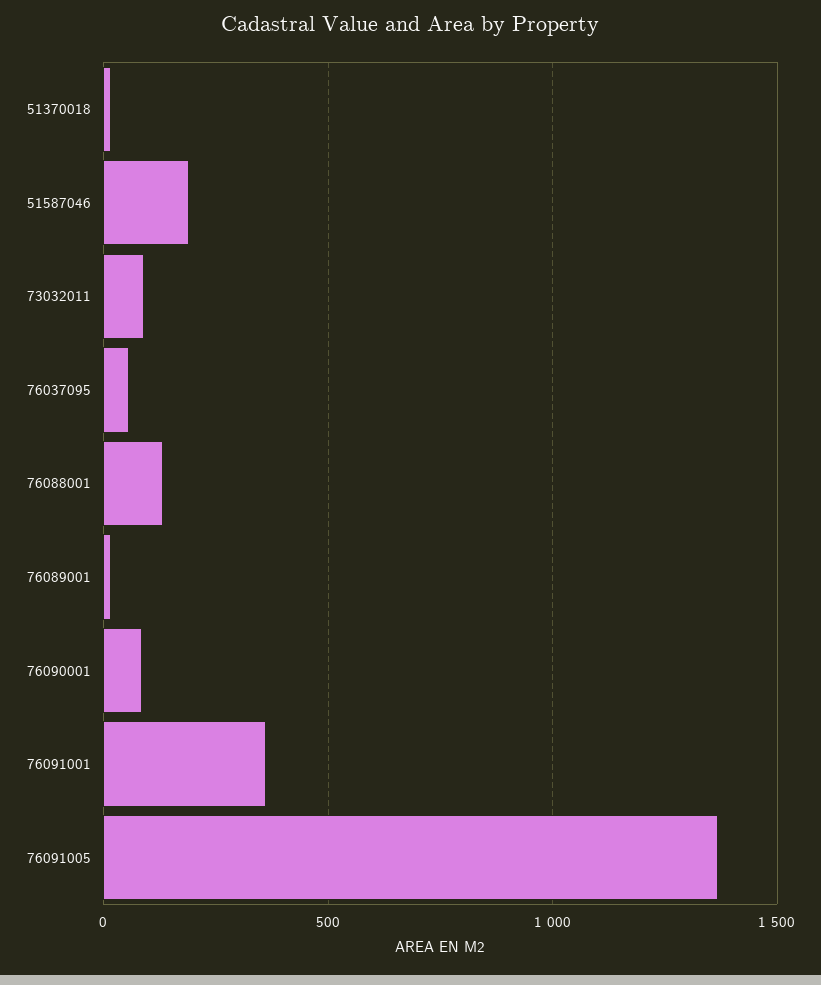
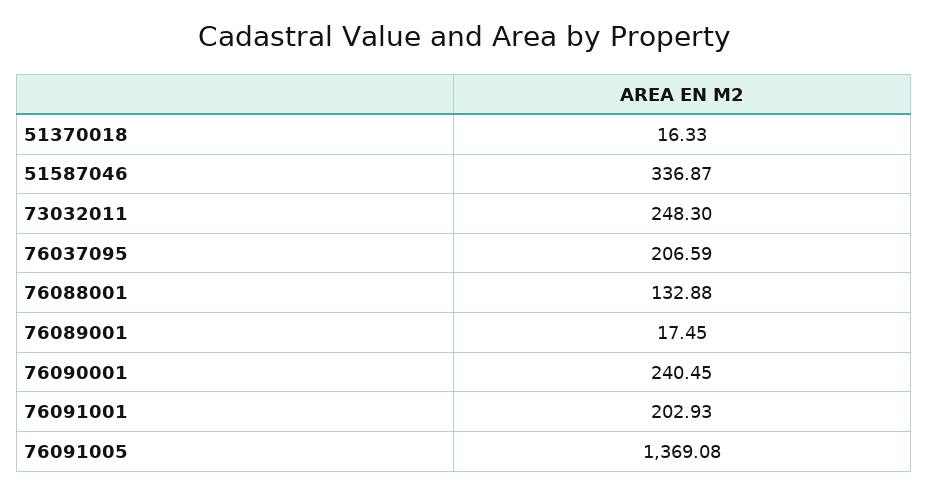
51587046: 200 -> 336.87
73032011: 100 -> 248.3
76037095: 50 -> 206.59
76090001: 100 -> 240.45
76091001: 350 -> 202.93

